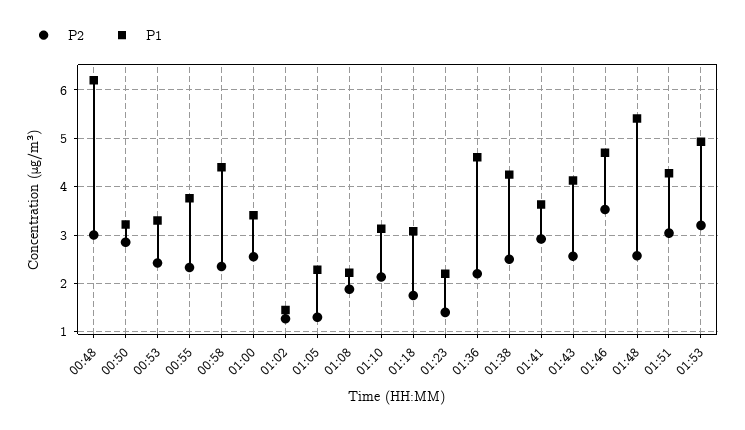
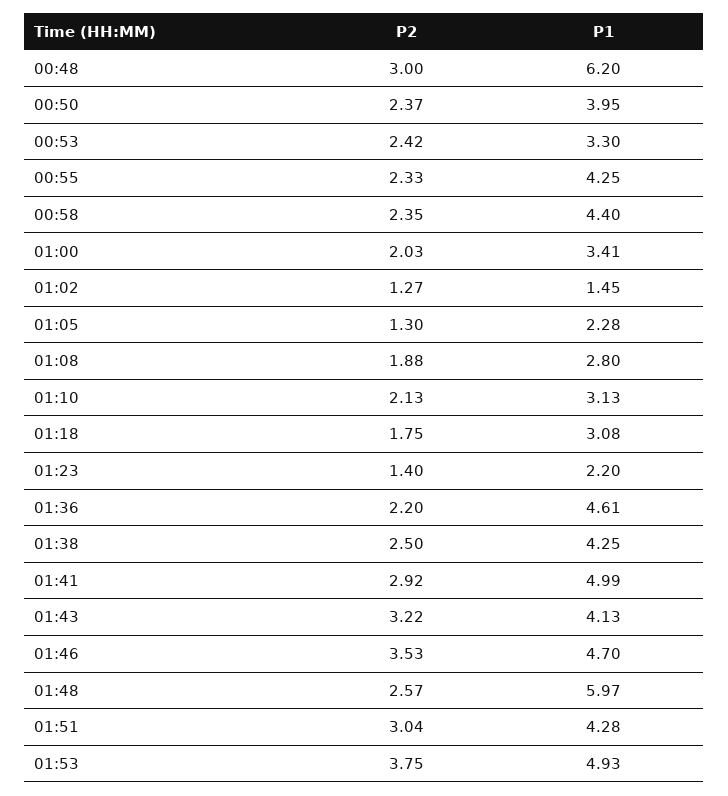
P2, 00:50: 2.8 -> 2.37
P1, 00:50: 3.2 -> 3.95
P1, 00:55: 3.8 -> 4.25
P2, 01:00: 2.6 -> 2.03
P1, 01:08: 2.2 -> 2.8
P1, 01:41: 3.6 -> 4.99
P2, 01:43: 2.6 -> 3.22
P1, 01:48: 5.4 -> 5.97
P2, 01:53: 3.2 -> 3.75

